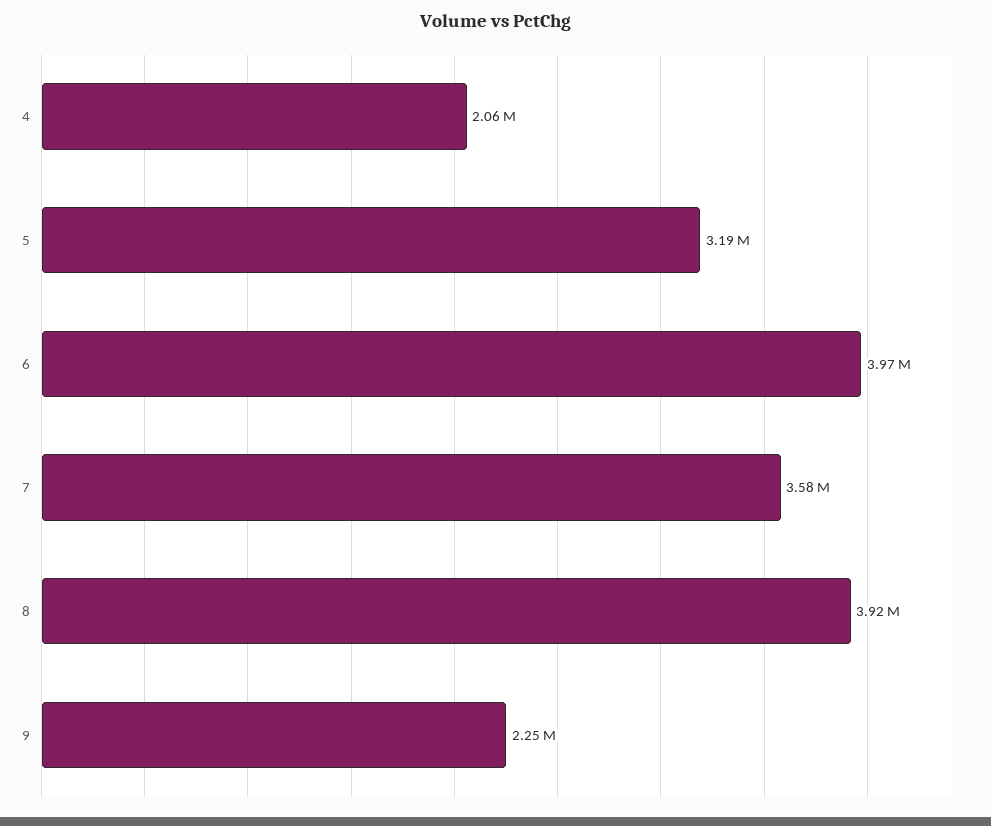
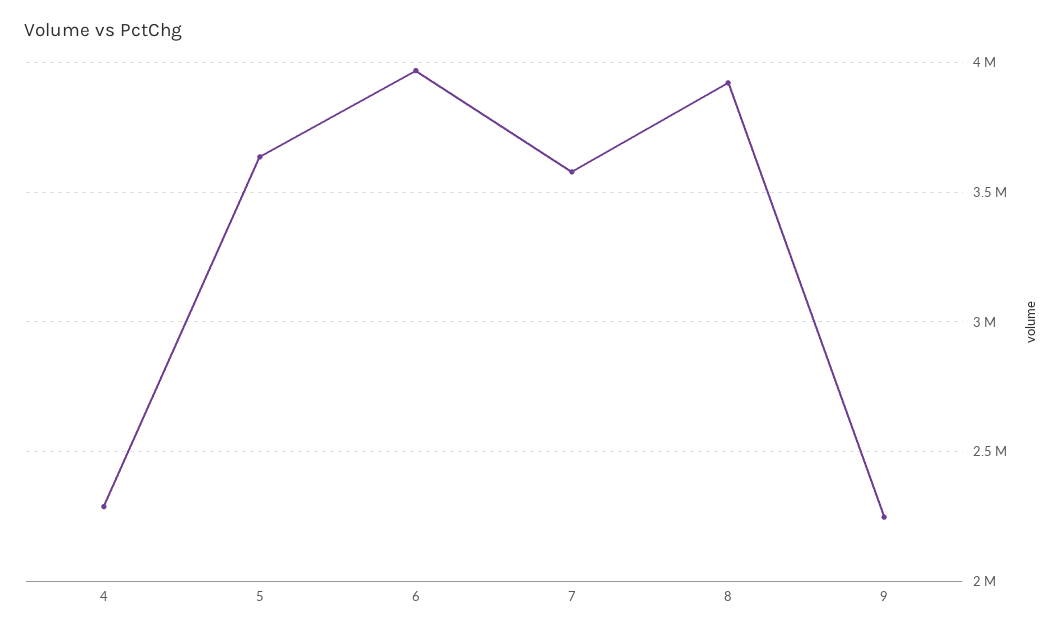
4: 2060000 -> 2300000
5: 3190000 -> 3650000

